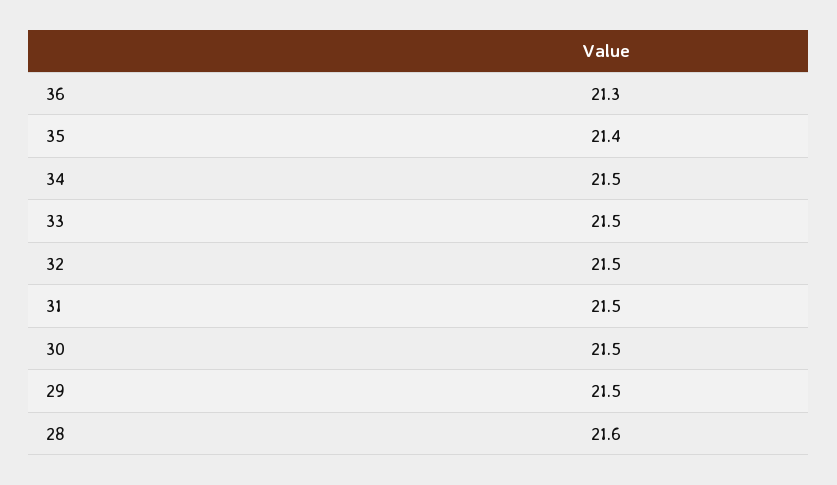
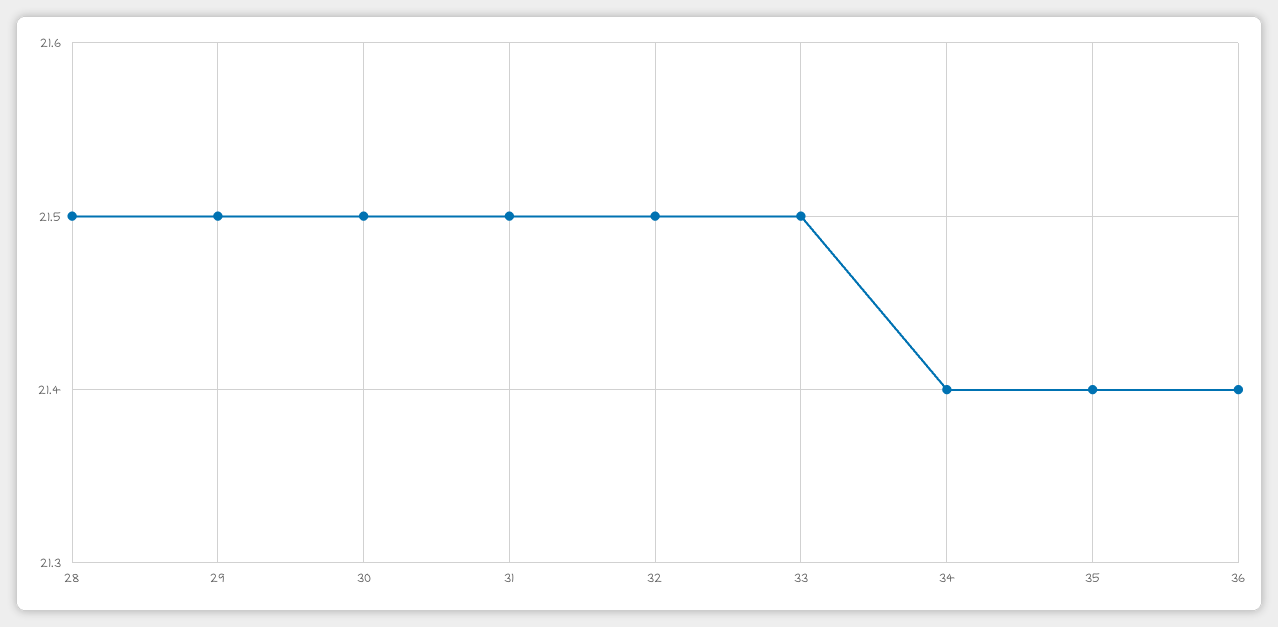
36: 21.3 -> 21.4
34: 21.5 -> 21.4
28: 21.6 -> 21.5

